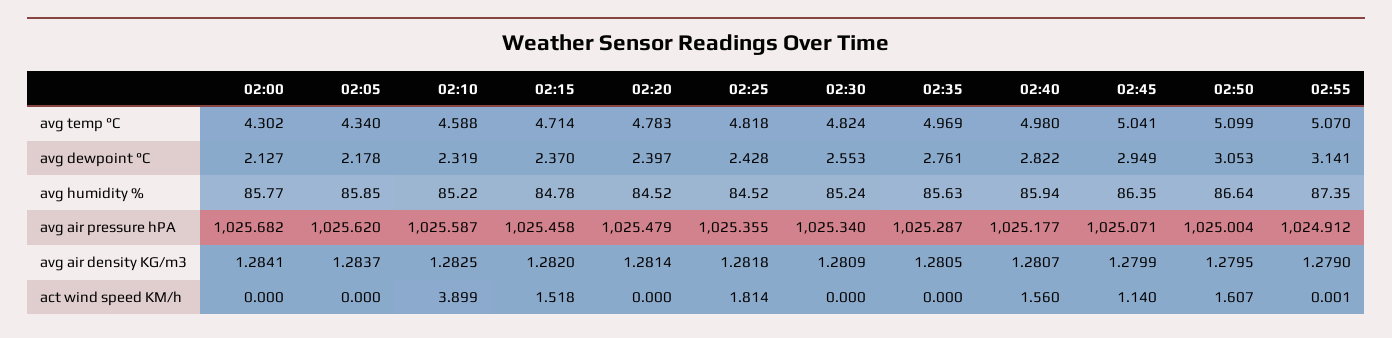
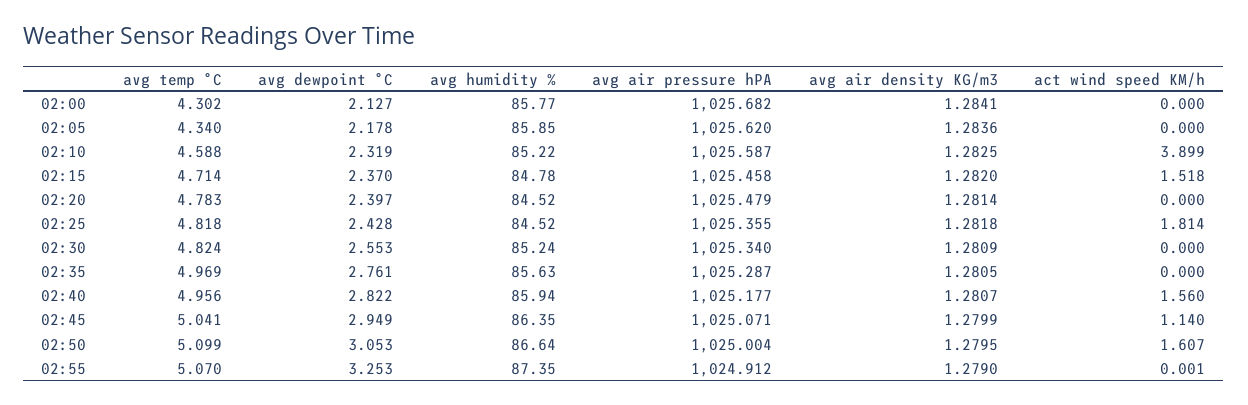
02:40, avg temp °C: 4.98 -> 4.956
02:55, avg dewpoint °C: 3.141 -> 3.253
02:05, avg air density KG/m3: 1.2837 -> 1.2836

